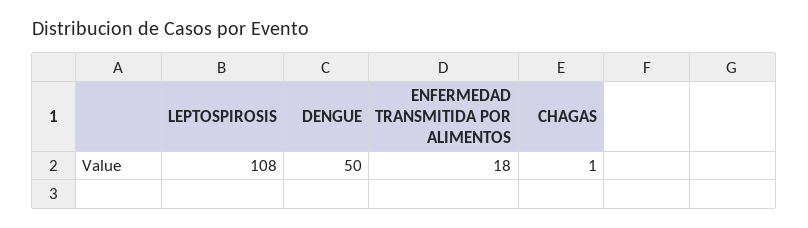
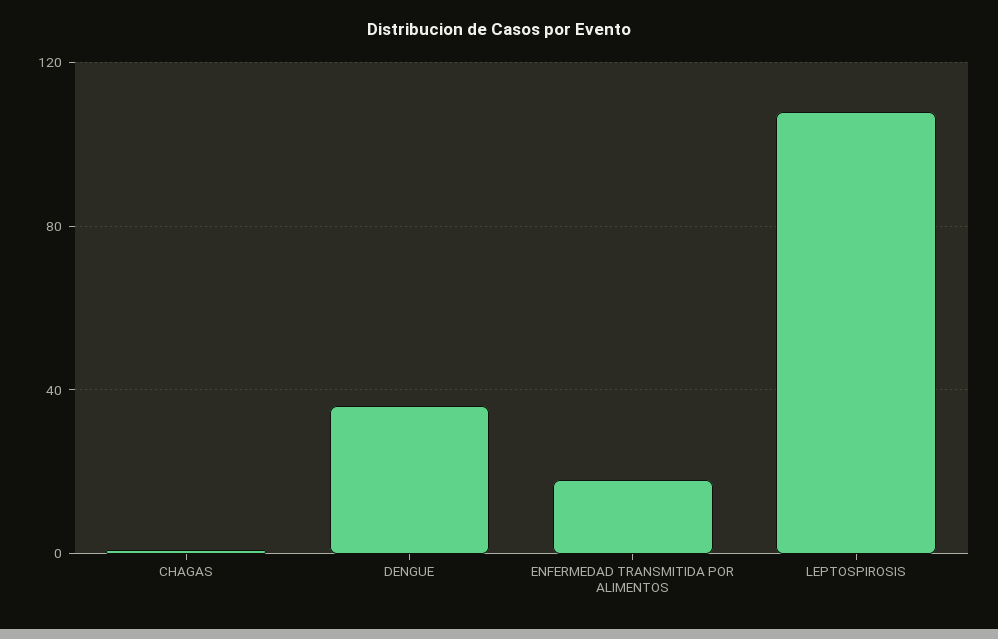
DENGUE: 50 -> 35

